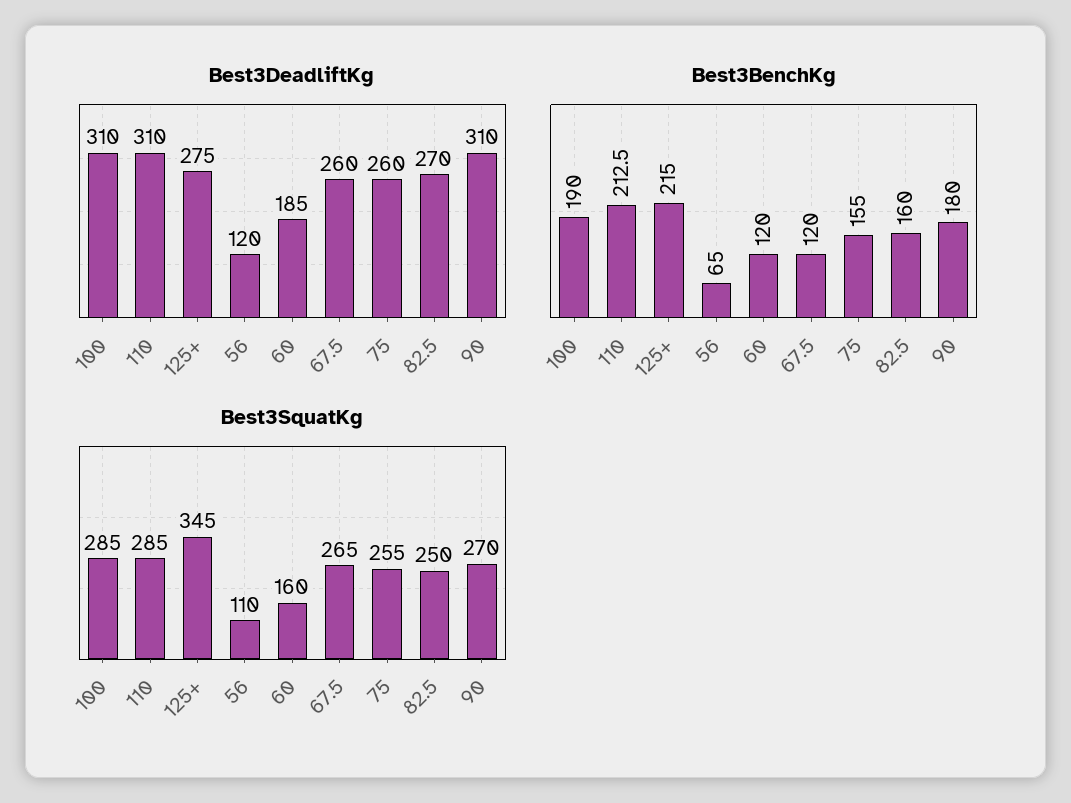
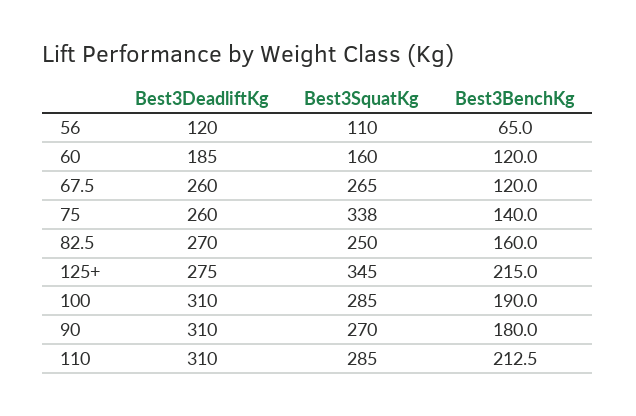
Best3BenchKg, 75: 155 -> 140
Best3SquatKg, 75: 255 -> 338

